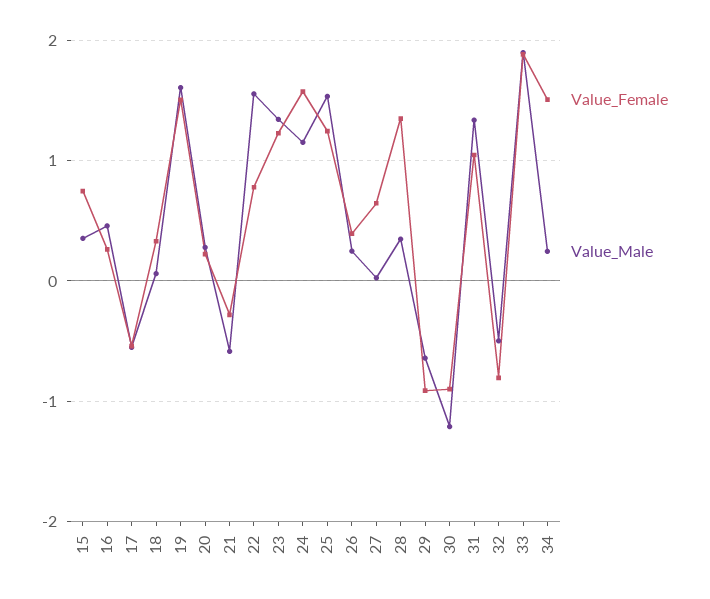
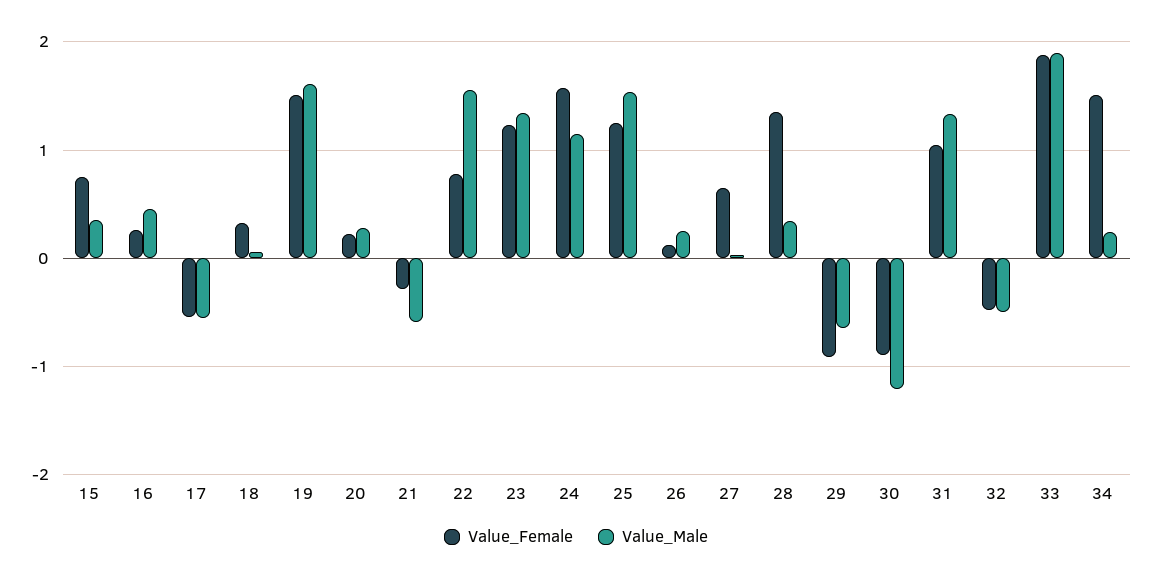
Value_Female, 26: 0.4 -> 0.1
Value_Female, 32: -0.8 -> -0.5

